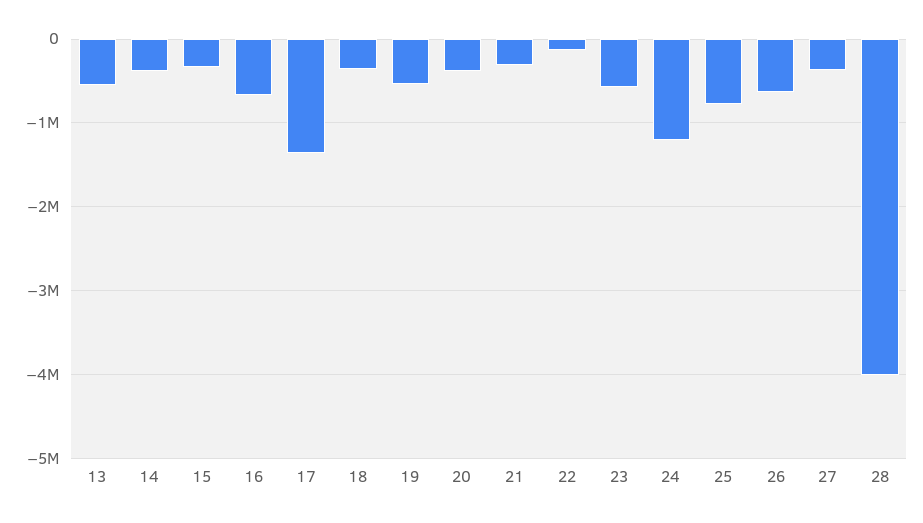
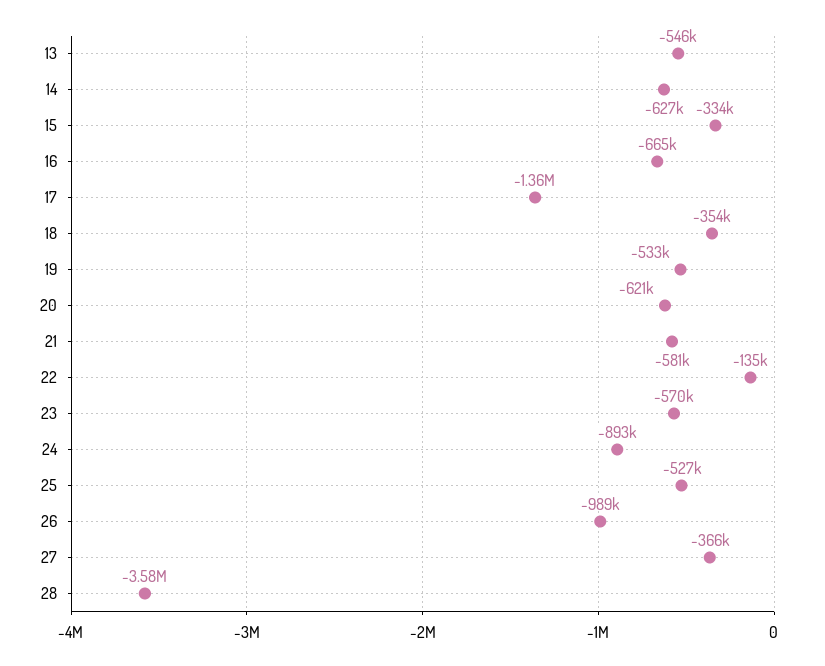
14: -400000 -> -627000
20: -400000 -> -621000
21: -300000 -> -581000
24: -1200000 -> -893000
25: -800000 -> -527000
26: -600000 -> -989000
28: -4000000 -> -3580000

